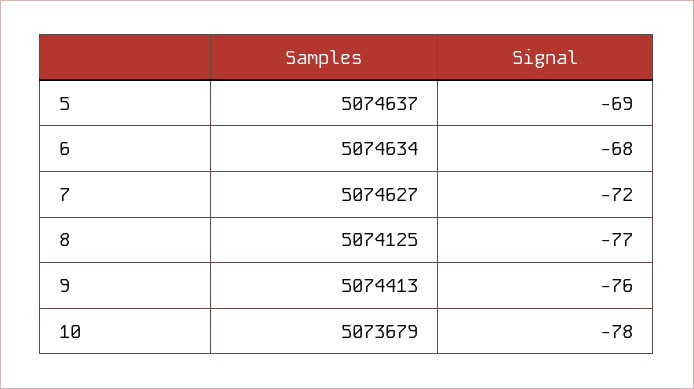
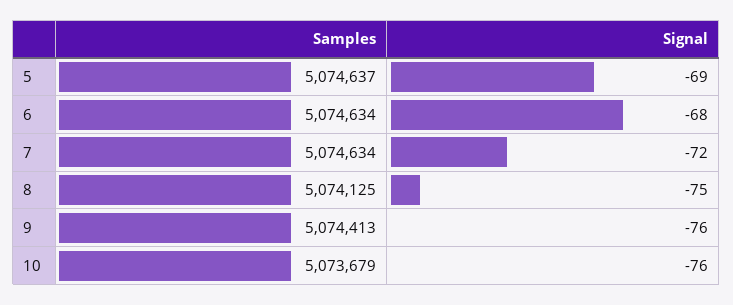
Samples, 7: 5074627 -> 5074634
Signal, 8: -77 -> -75
Signal, 10: -78 -> -76

